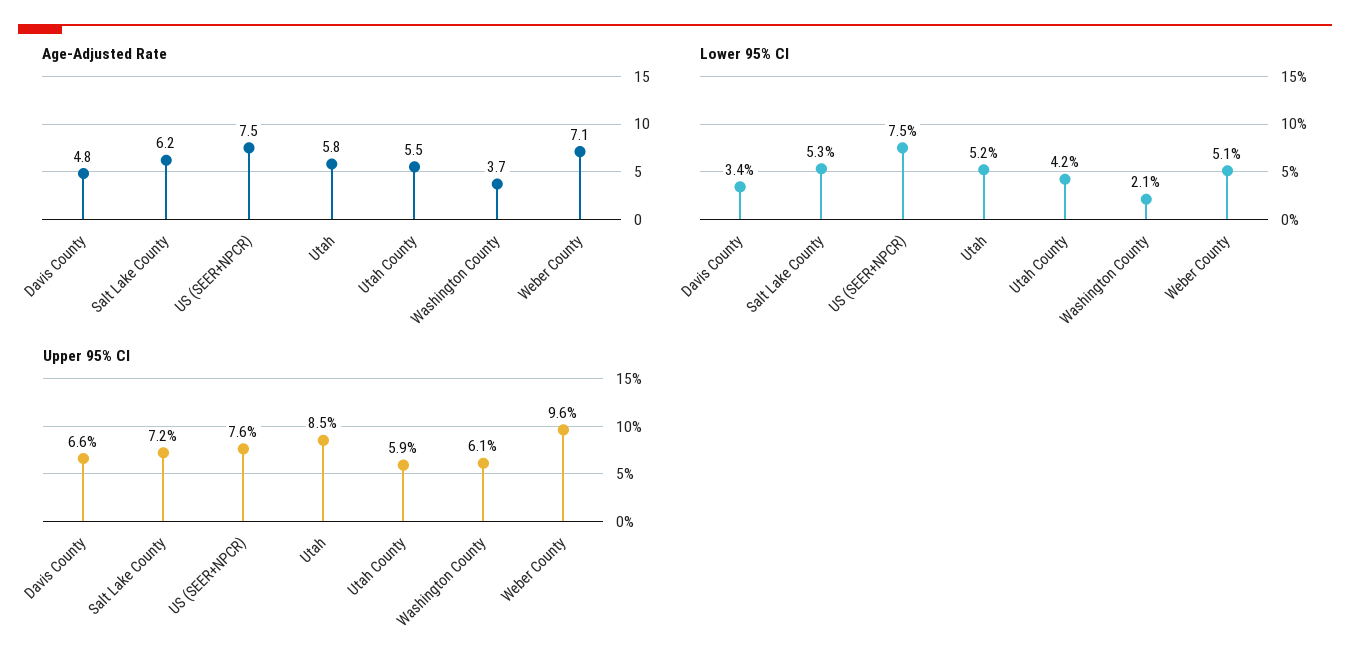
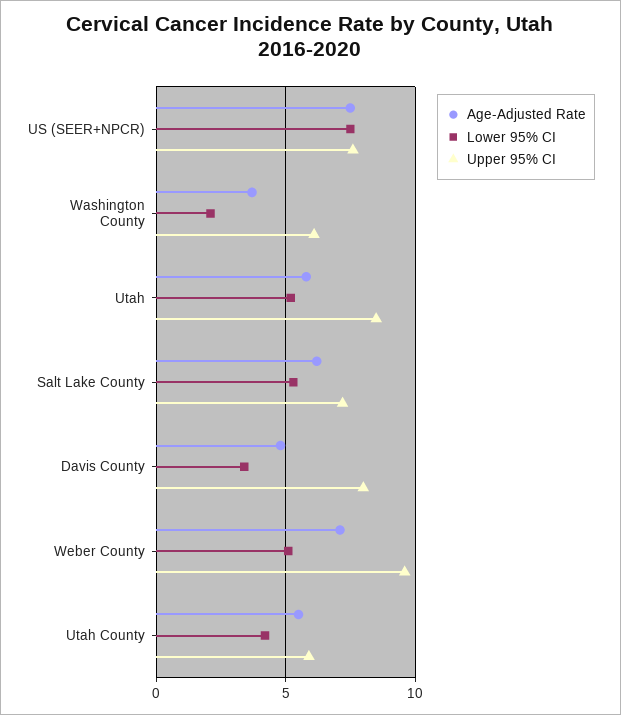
Upper 95% CI, Davis County: 6.6 -> 8

